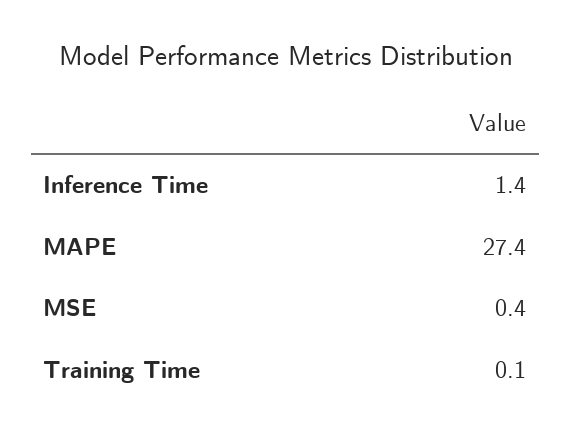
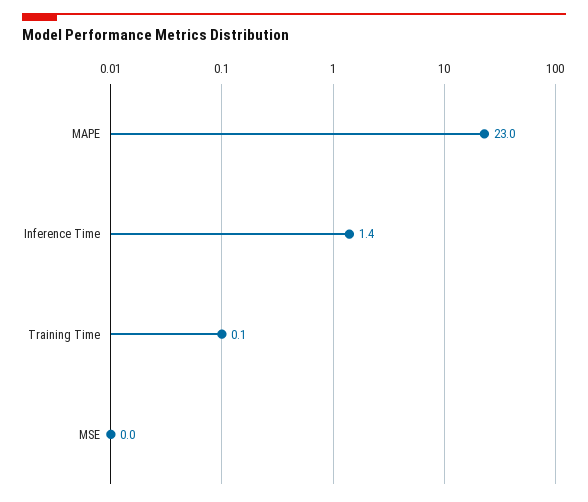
MAPE: 27.4 -> 23
MSE: 0.4 -> 0

